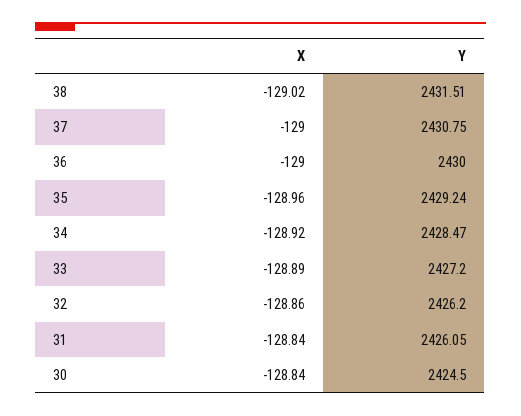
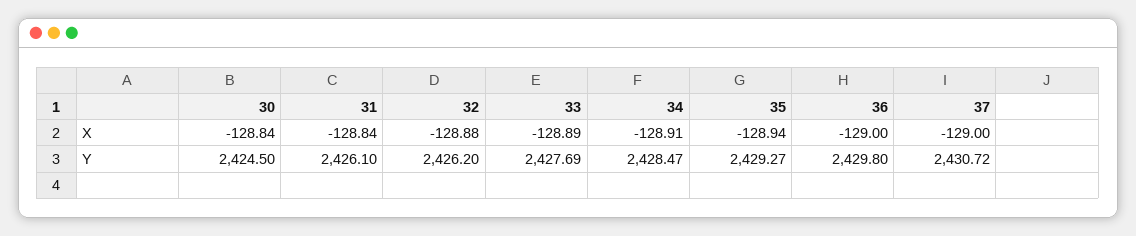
X, 38: -129.02 -> none
Y, 38: 2431.51 -> none
Y, 37: 2430.75 -> 2430.72
Y, 36: 2430 -> 2429.8
X, 35: -128.96 -> -128.94
Y, 35: 2429.24 -> 2429.27
X, 34: -128.92 -> -128.91
Y, 33: 2427.2 -> 2427.69
X, 32: -128.86 -> -128.88
Y, 31: 2426.05 -> 2426.1

